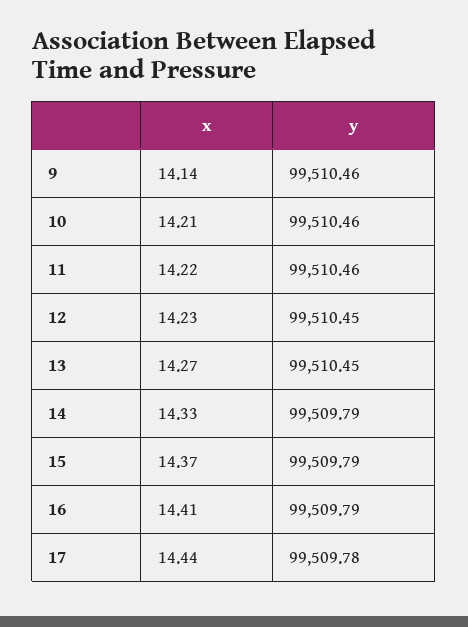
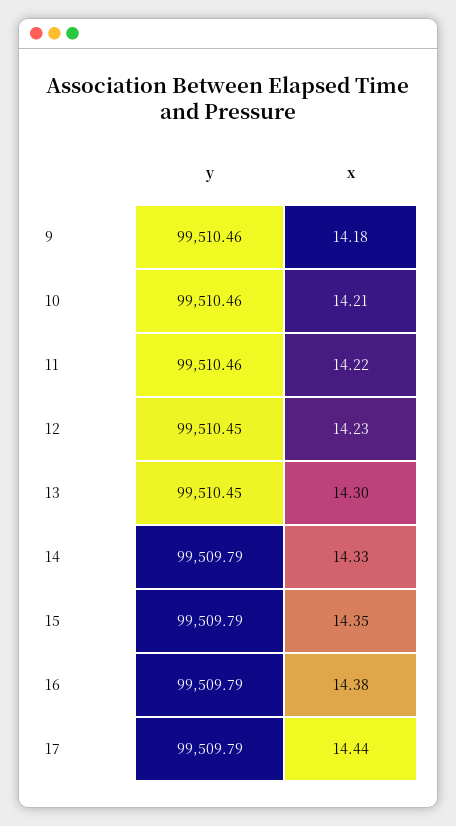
x, 9: 14.14 -> 14.18
x, 13: 14.27 -> 14.3
x, 15: 14.37 -> 14.35
x, 16: 14.41 -> 14.38
y, 17: 99509.78 -> 99509.79

